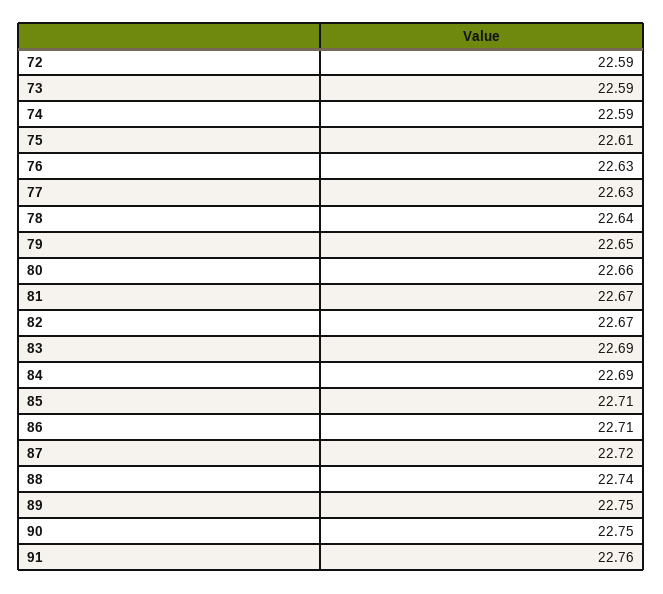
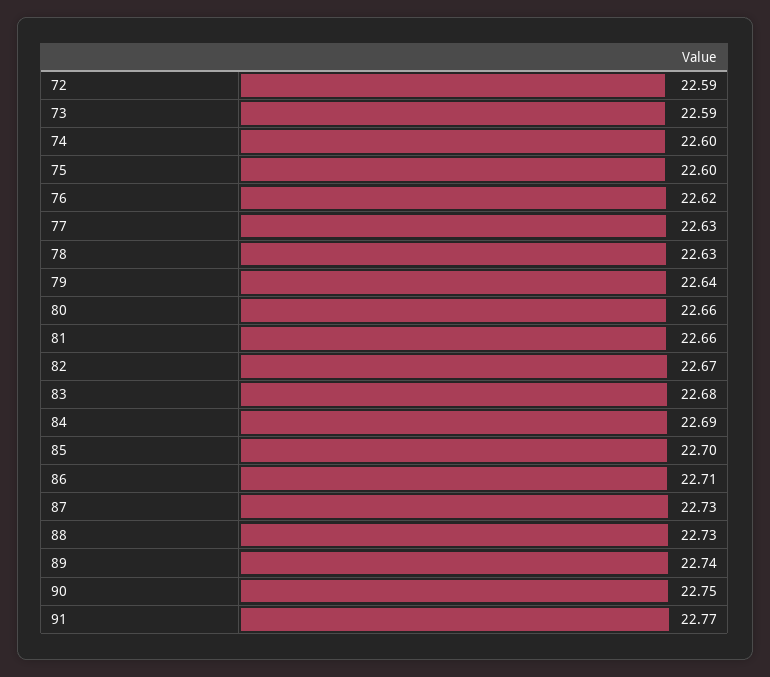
74: 22.59 -> 22.6
75: 22.61 -> 22.6
76: 22.63 -> 22.62
78: 22.64 -> 22.63
79: 22.65 -> 22.64
81: 22.67 -> 22.66
83: 22.69 -> 22.68
85: 22.71 -> 22.7
87: 22.72 -> 22.73
88: 22.74 -> 22.73
89: 22.75 -> 22.74
91: 22.76 -> 22.77

